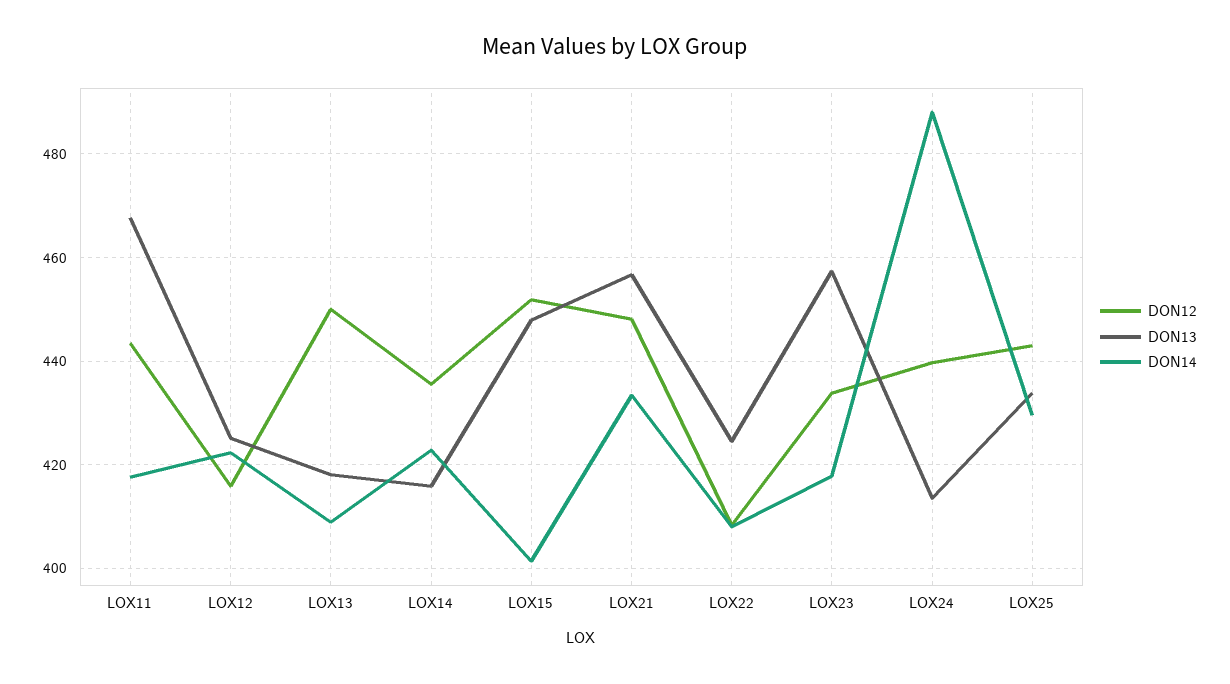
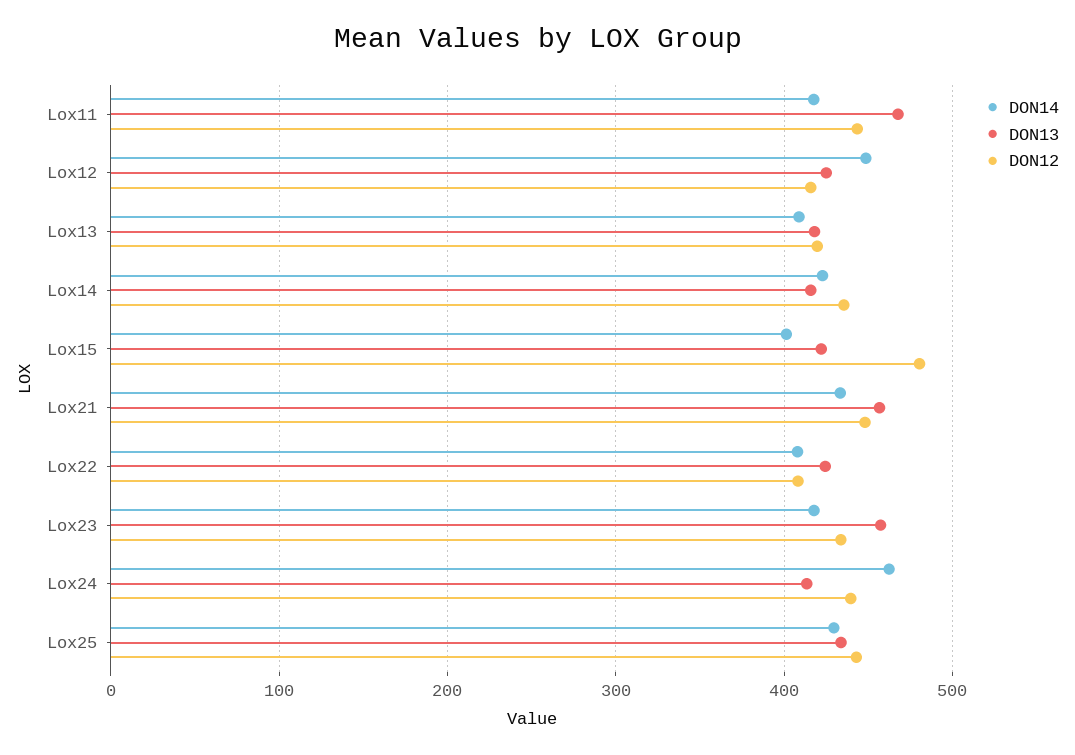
DON14, LOX12: 422 -> 450
DON12, LOX13: 450 -> 420
DON12, LOX15: 452 -> 480
DON13, LOX15: 448 -> 420
DON14, LOX24: 488 -> 460

